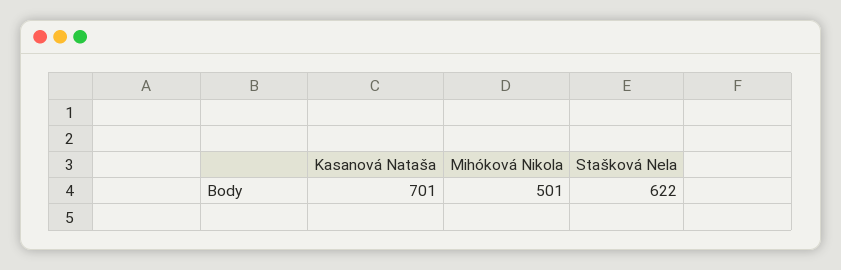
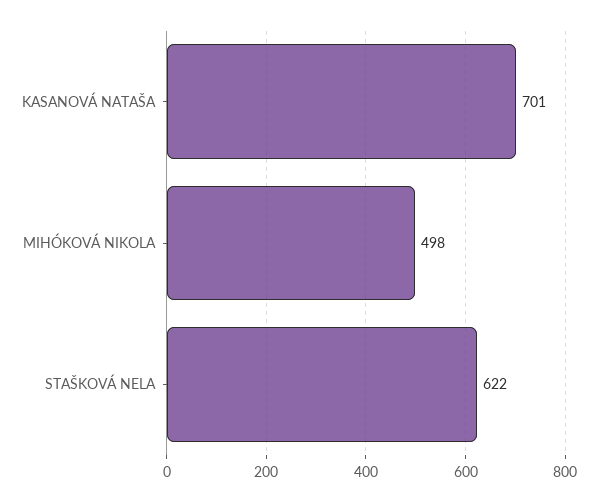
Mihóková Nikola: 501 -> 498

